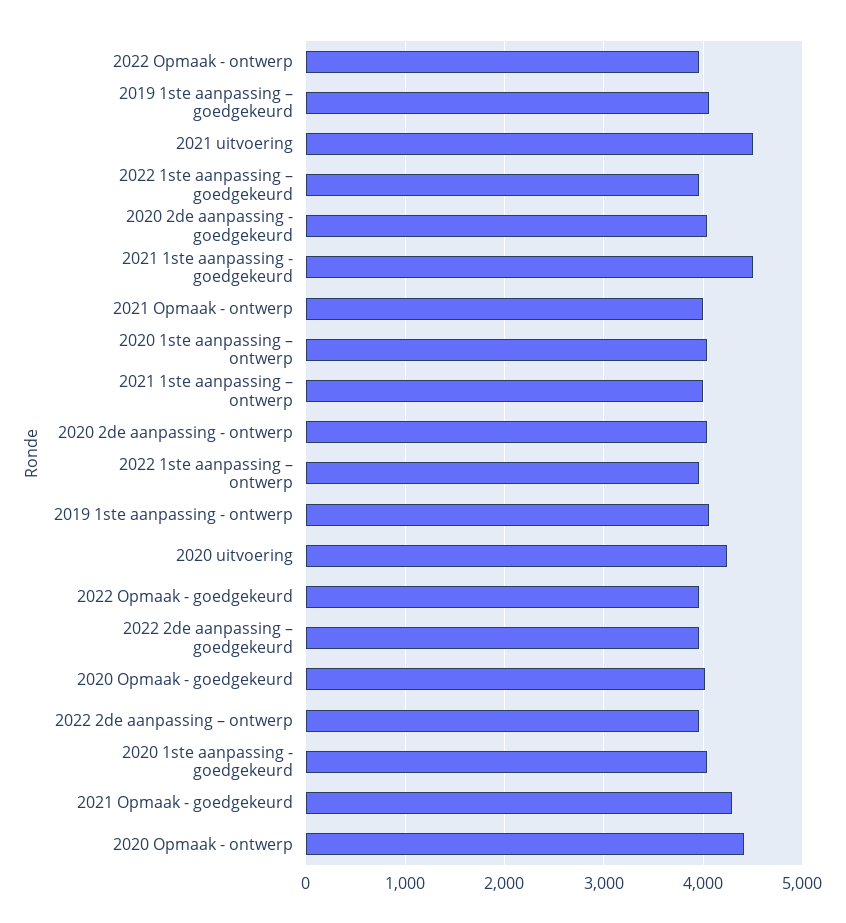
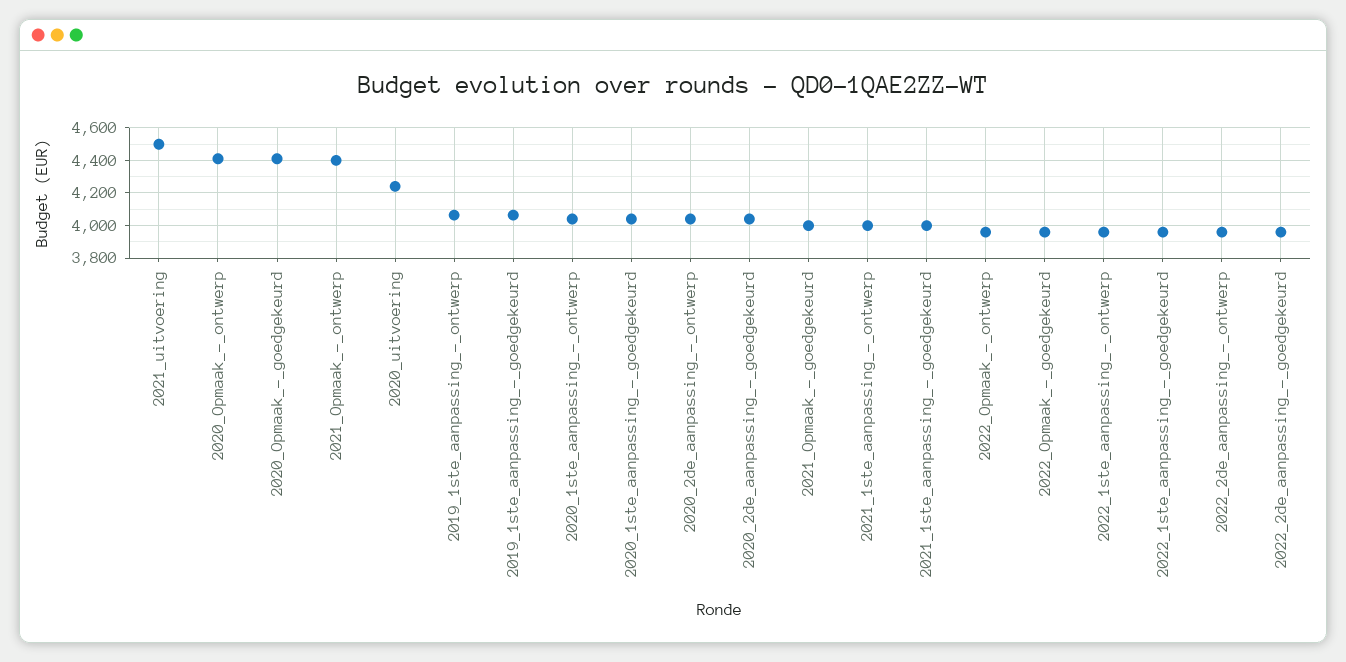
2021 1ste aanpassing - goedgekeurd: 4500 -> 4000
2021 Opmaak - ontwerp: 4000 -> 4400
2020 Opmaak - goedgekeurd: 4000 -> 4400
2021 Opmaak - goedgekeurd: 4300 -> 4000

